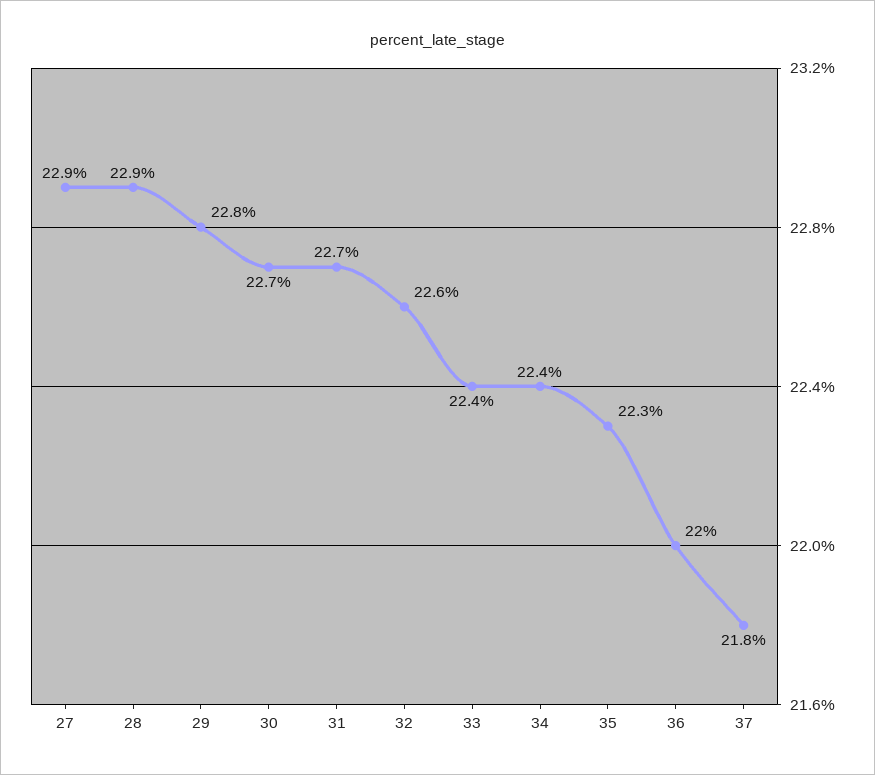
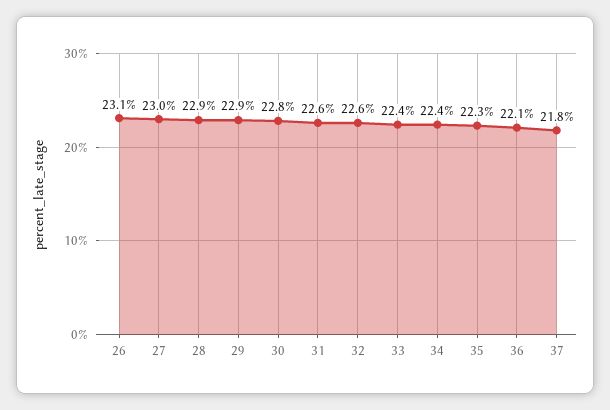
27: 22.9 -> 23
29: 22.8 -> 22.9
30: 22.7 -> 22.8
31: 22.7 -> 22.6
36: 22 -> 22.1
26: none -> 23.1

